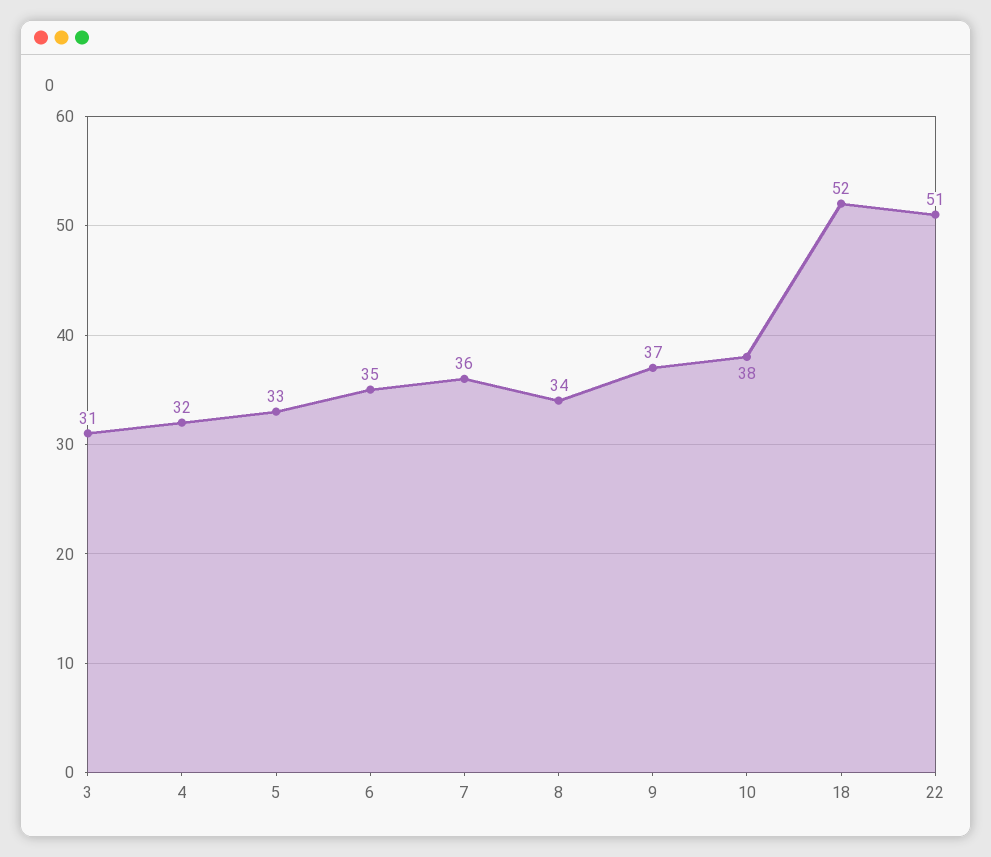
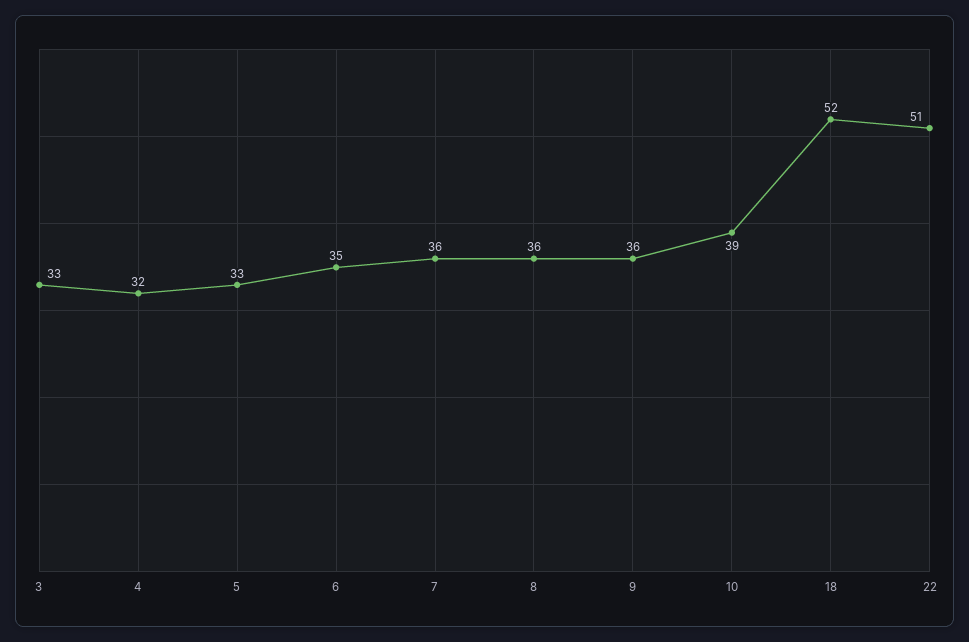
3: 31 -> 33
8: 34 -> 36
9: 37 -> 36
10: 38 -> 39

